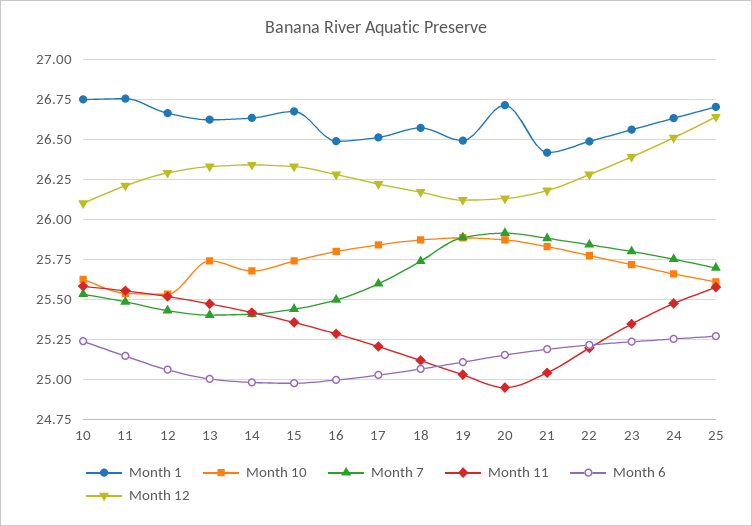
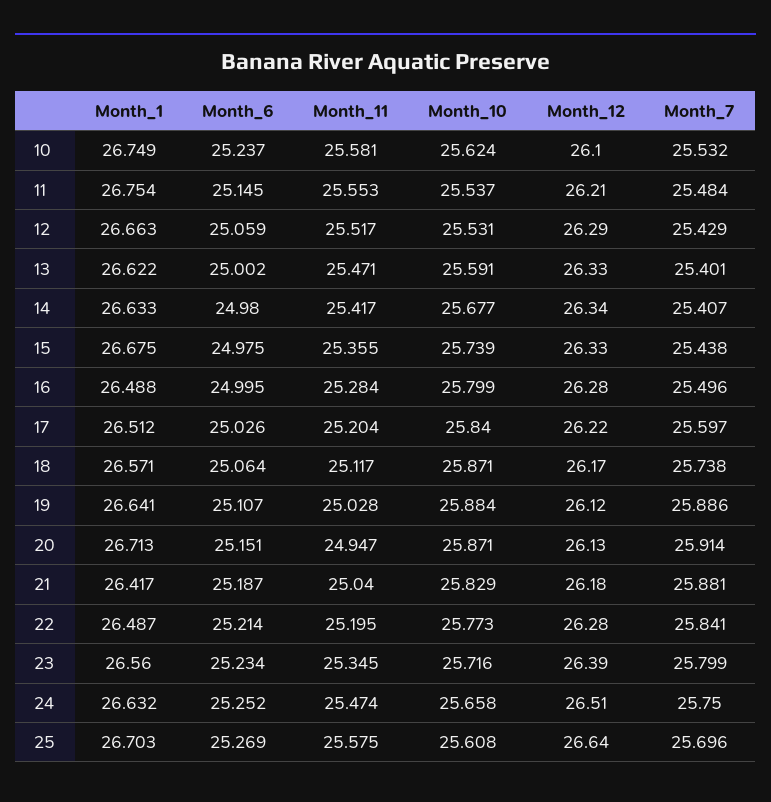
Month 10, 13: 25.75 -> 25.591
Month 1, 19: 26.5 -> 26.641

